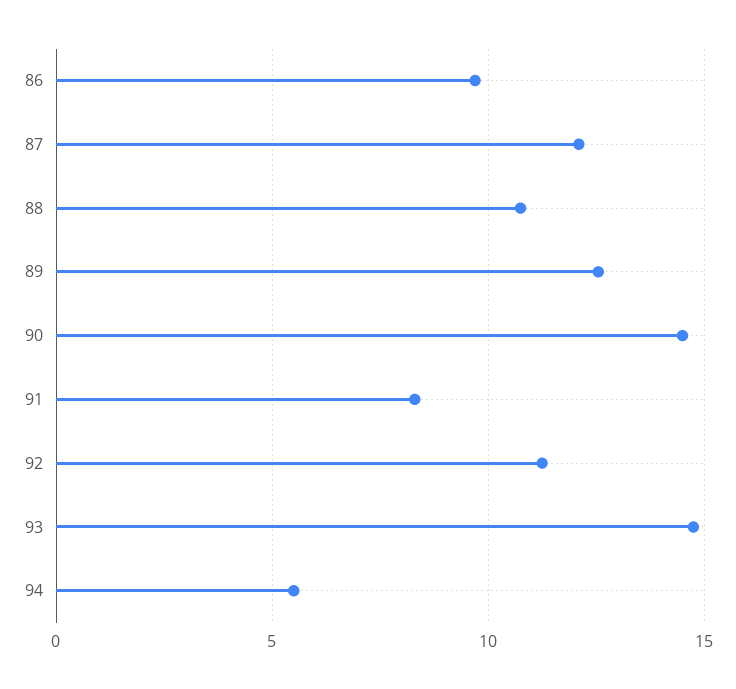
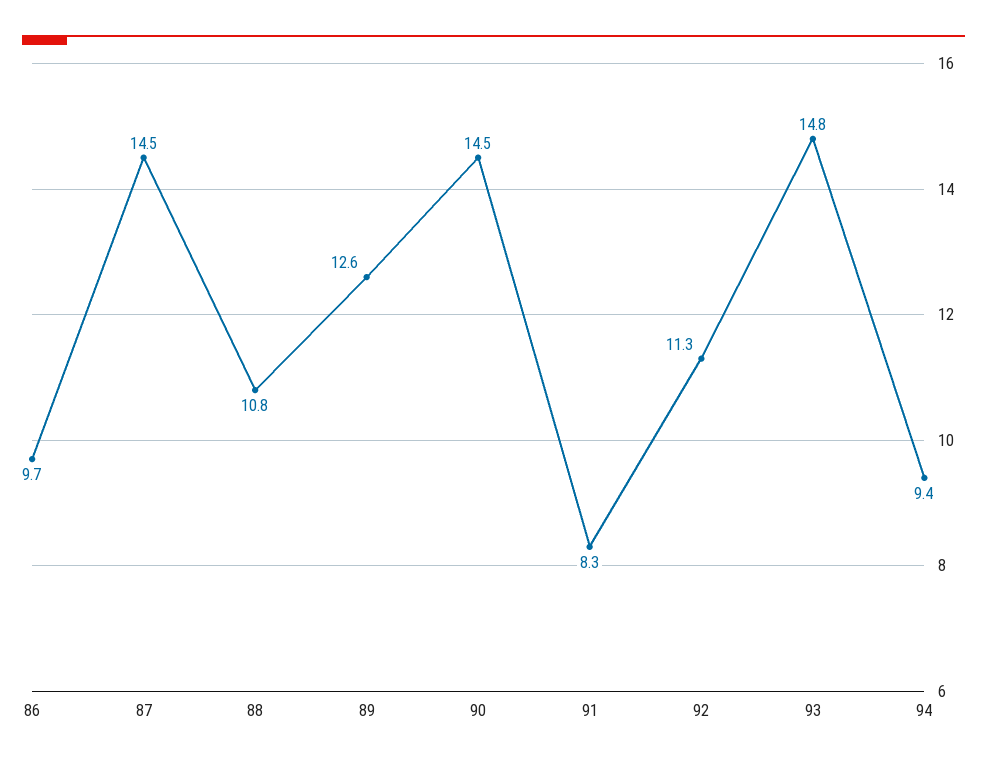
87: 12 -> 14.5
94: 5.5 -> 9.4

